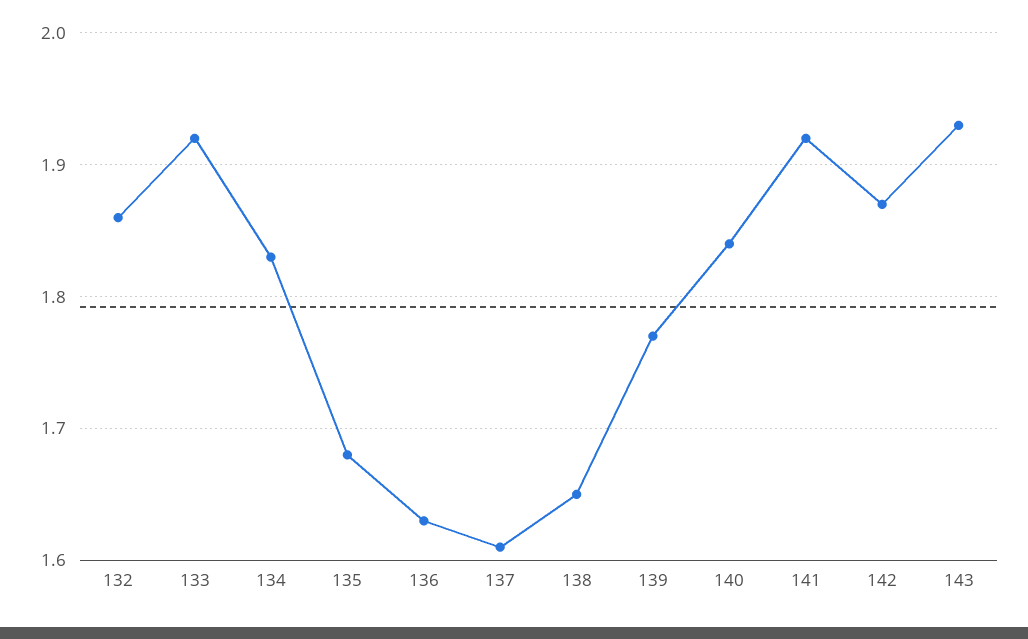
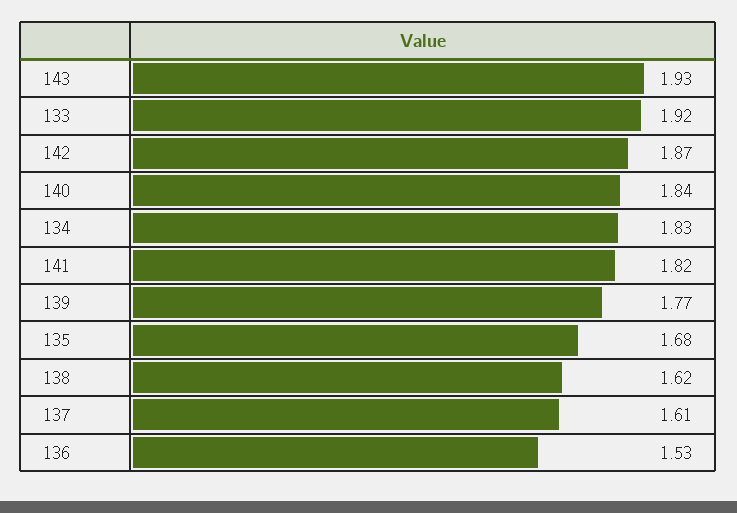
132: 1.86 -> none
136: 1.63 -> 1.53
138: 1.65 -> 1.62
141: 1.92 -> 1.82

